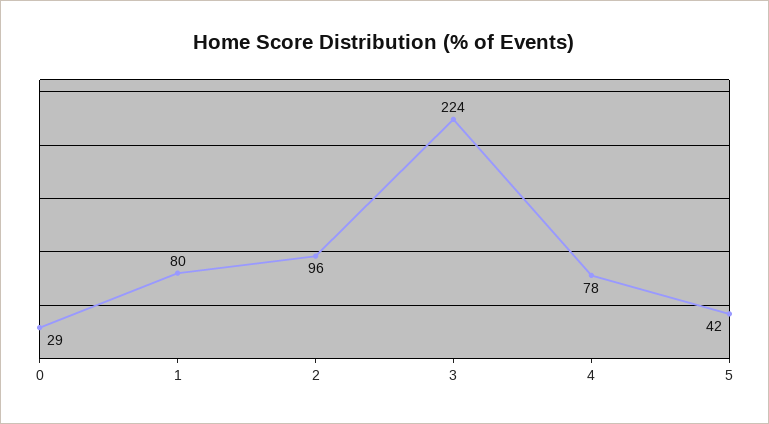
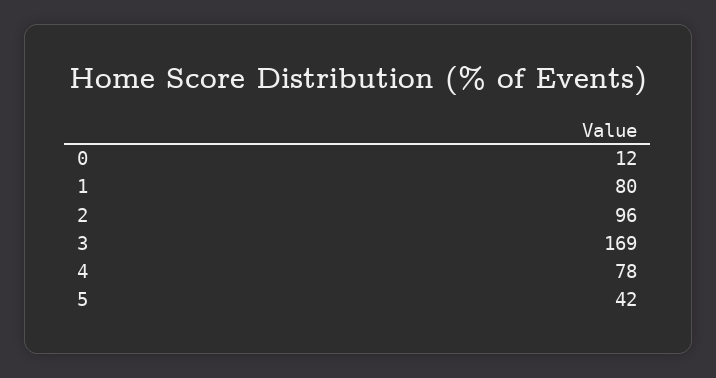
0: 29 -> 12
3: 224 -> 169

